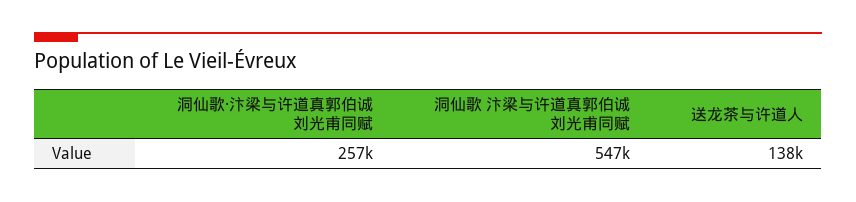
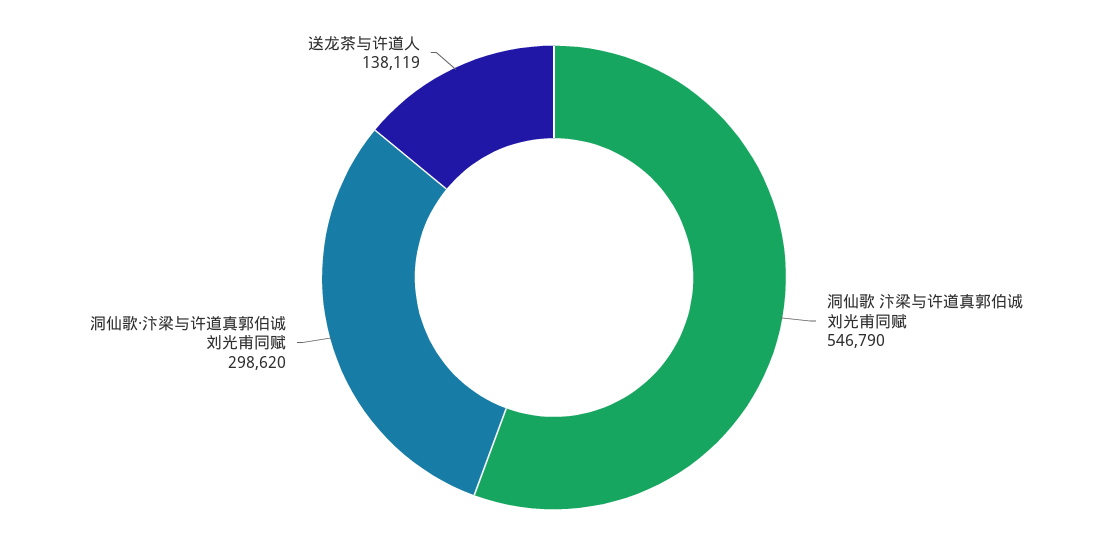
洞仙歌·汴梁与许道真郭伯诚刘光甫同赋: 257000 -> 298620

